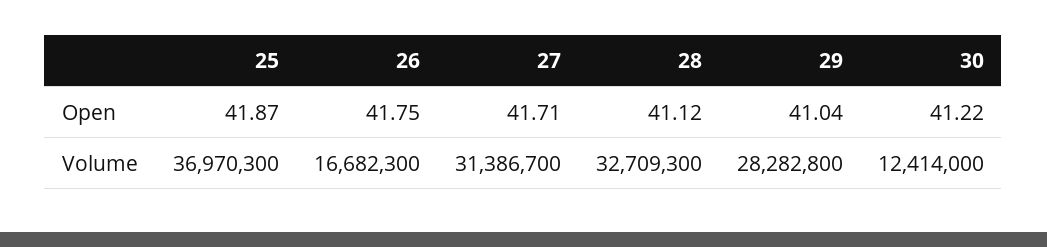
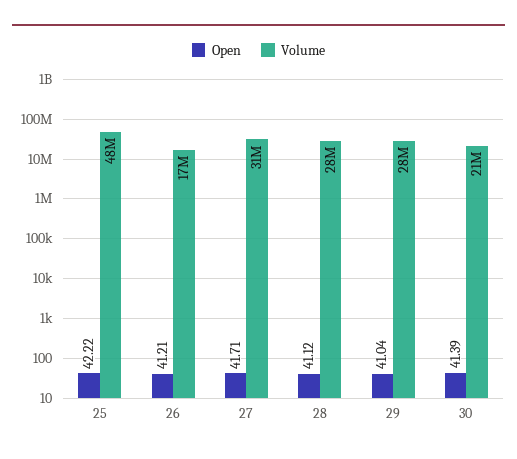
Open, 25: 41.87 -> 42.22
Open, 26: 41.75 -> 41.21
Open, 30: 41.22 -> 41.39
Volume, 25: 36970300 -> 48000000
Volume, 28: 32709300 -> 28000000
Volume, 30: 12414000 -> 21000000

